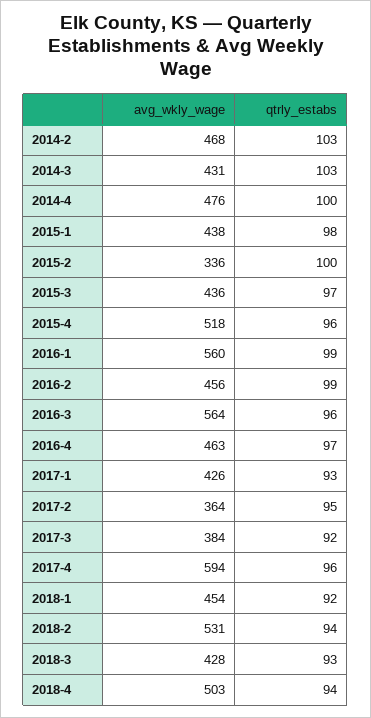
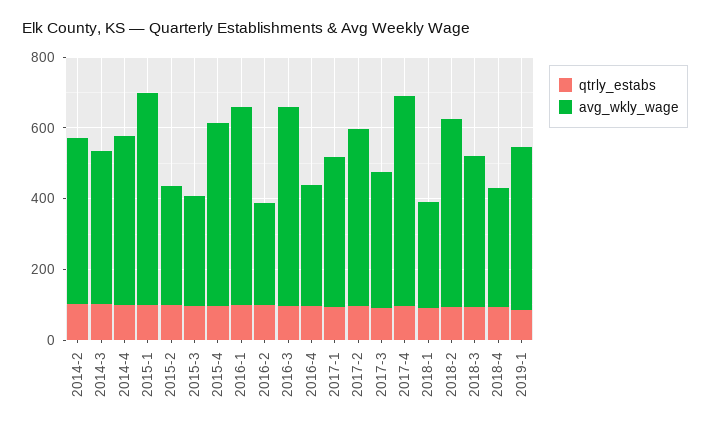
avg_wkly_wage, 2015-1: 438 -> 600
avg_wkly_wage, 2015-3: 436 -> 300
avg_wkly_wage, 2016-2: 456 -> 300
avg_wkly_wage, 2016-4: 463 -> 350
avg_wkly_wage, 2017-2: 364 -> 500
avg_wkly_wage, 2018-1: 454 -> 300
avg_wkly_wage, 2018-4: 503 -> 350
qtrly_estabs, 2019-1: none -> 100
avg_wkly_wage, 2019-1: none -> 450

